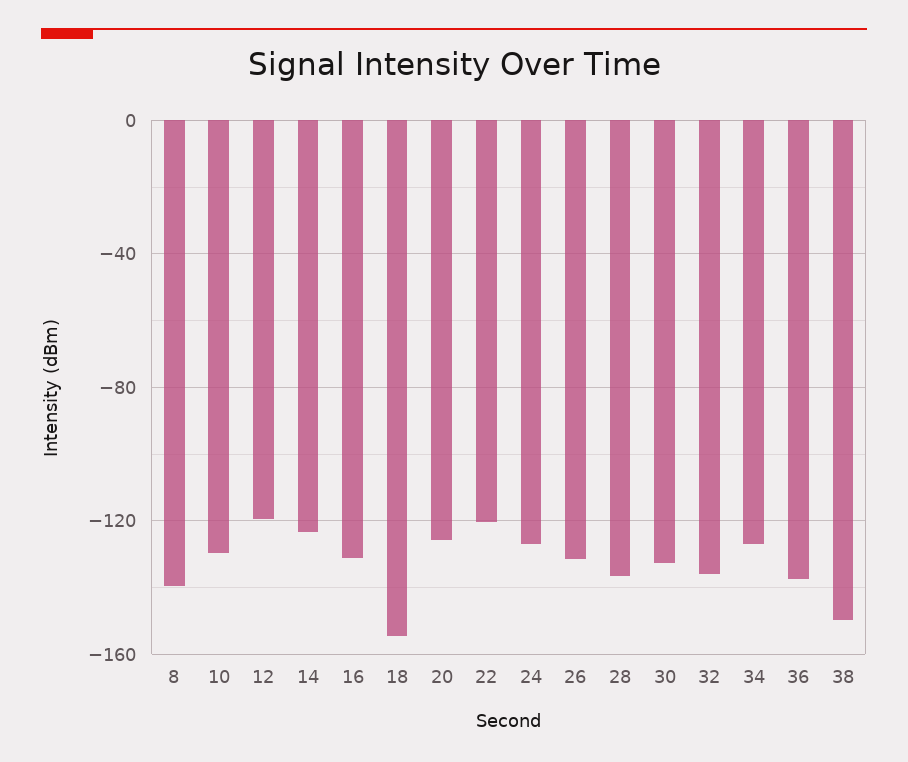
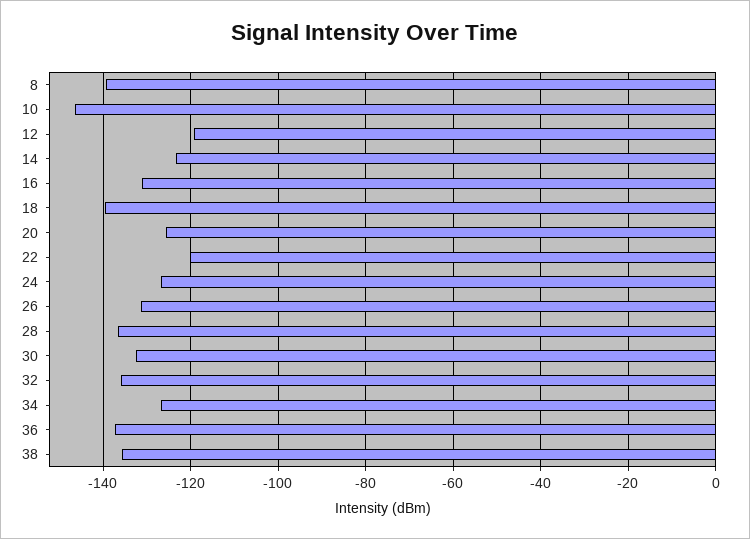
10: -130 -> -146
18: -155 -> -140
38: -150 -> -136

